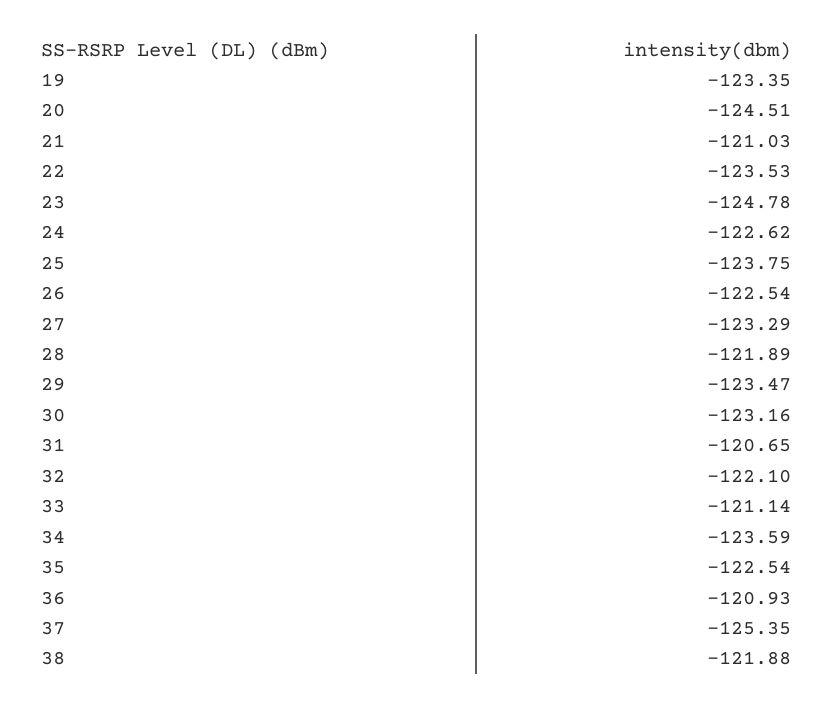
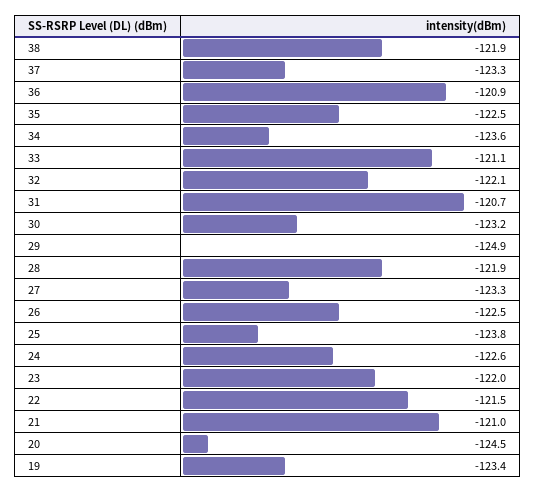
22: -123.53 -> -121.5
23: -124.78 -> -122
29: -123.47 -> -124.9
37: -125.35 -> -123.3

